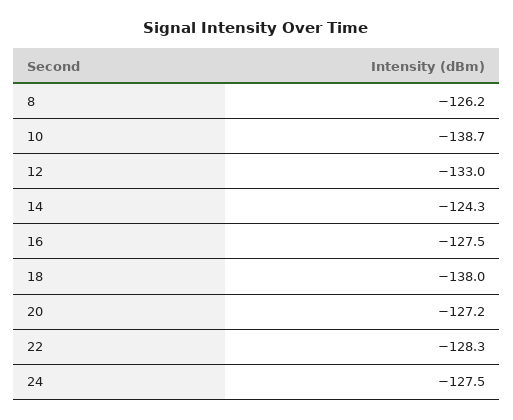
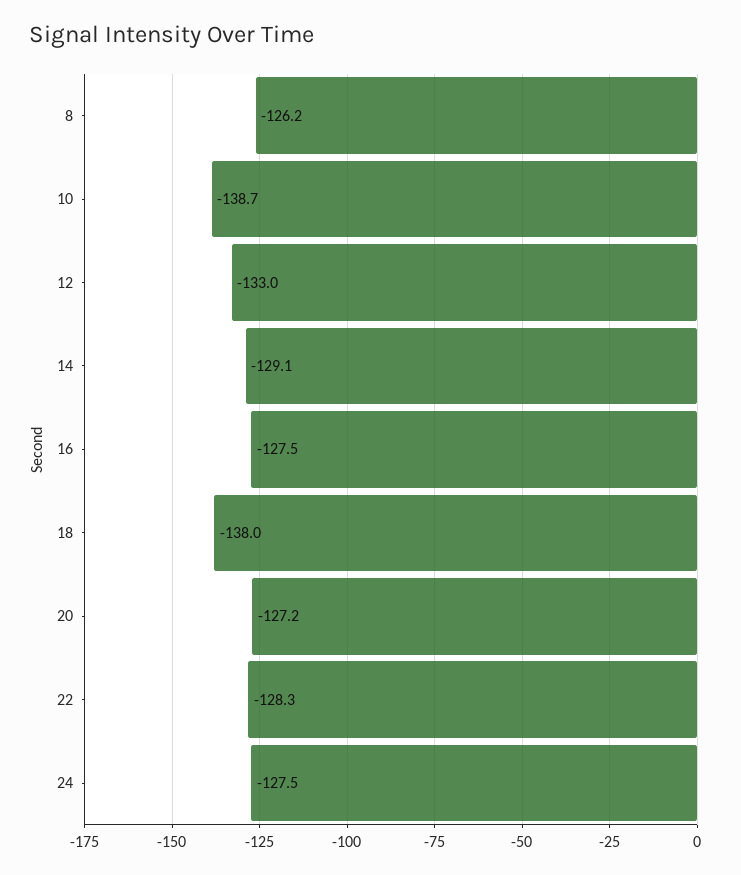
14: -124.3 -> -129.1

